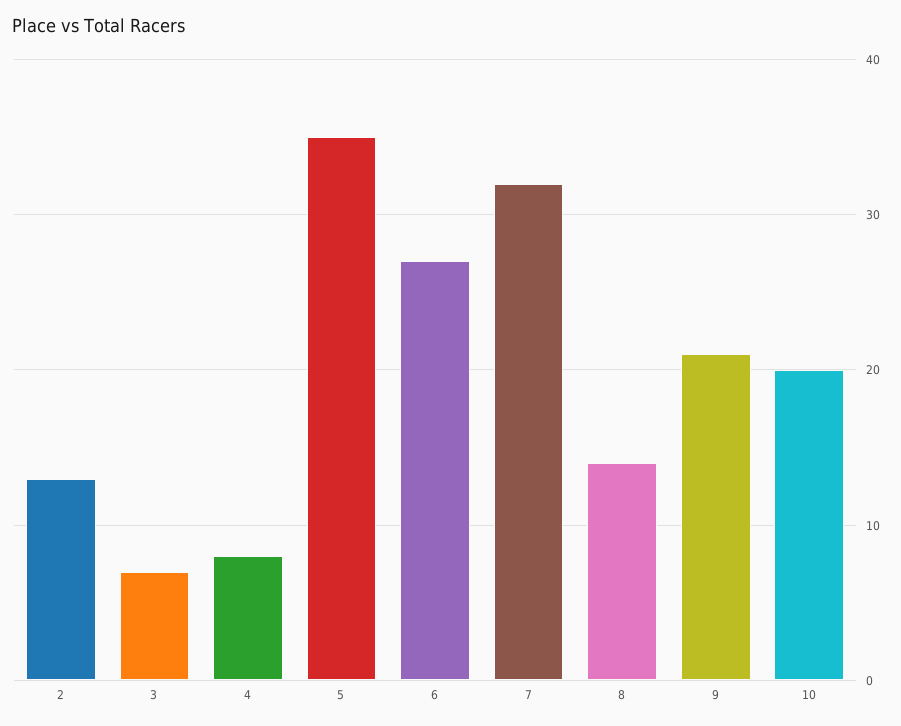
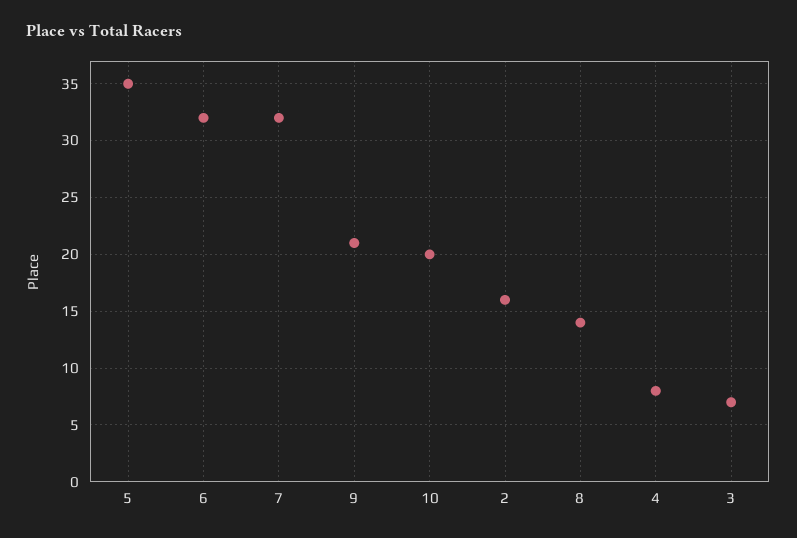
2: 13 -> 16
6: 27 -> 32

